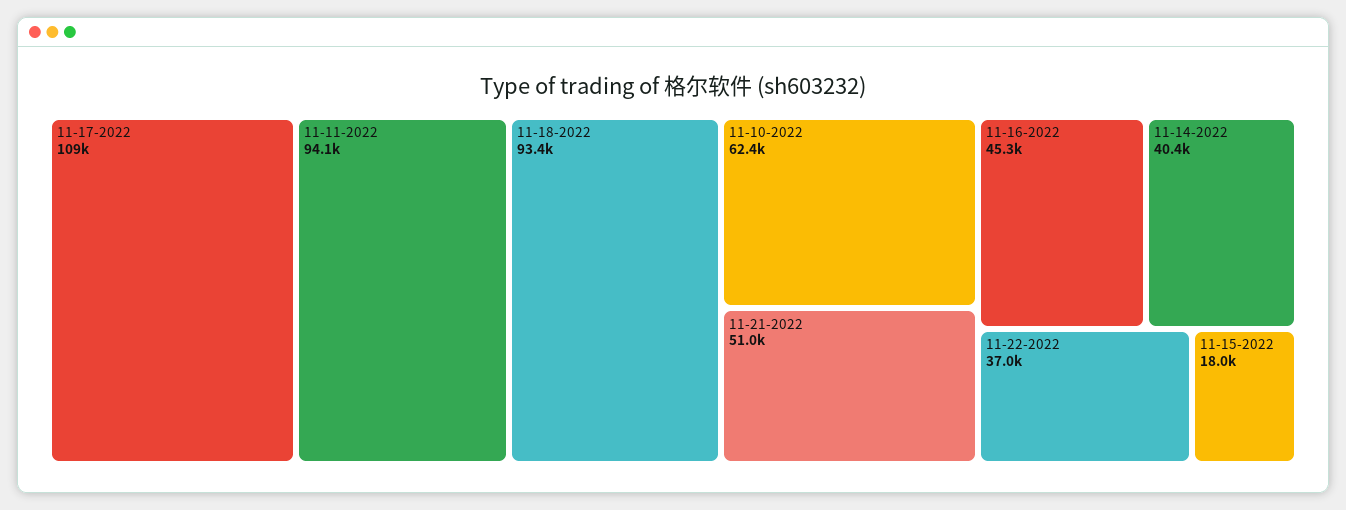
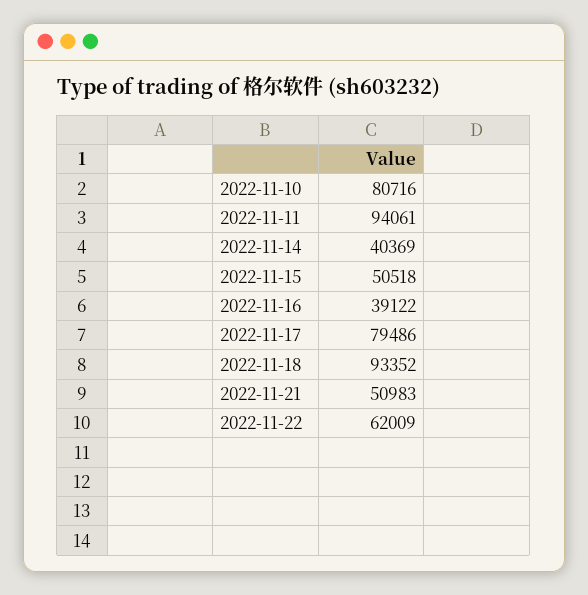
11-17-2022: 109000 -> 79486
11-10-2022: 62400 -> 80716
11-16-2022: 45300 -> 39122
11-22-2022: 37000 -> 62009
11-15-2022: 18000 -> 50518

